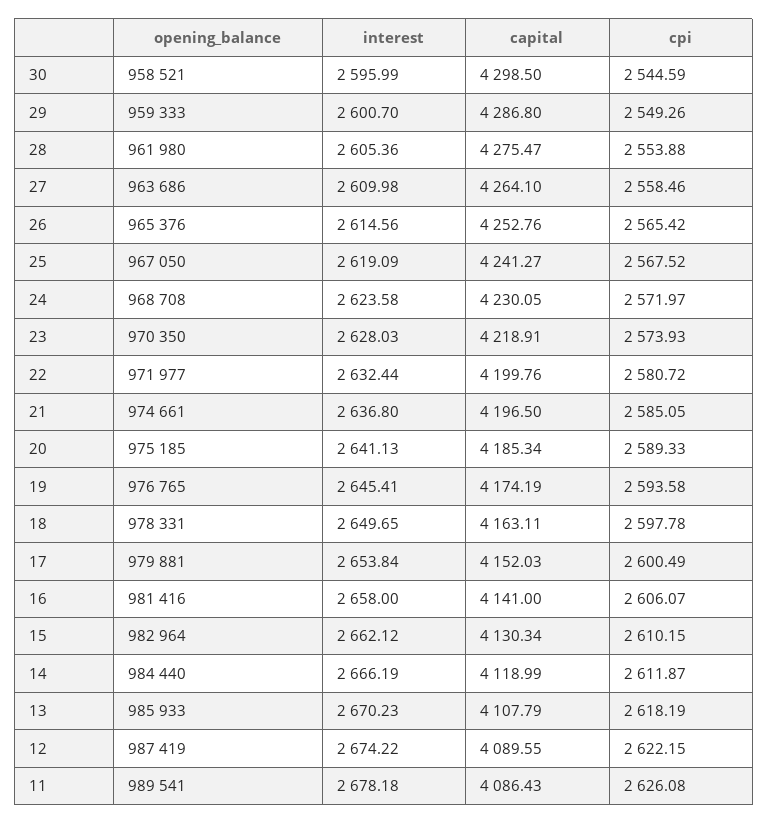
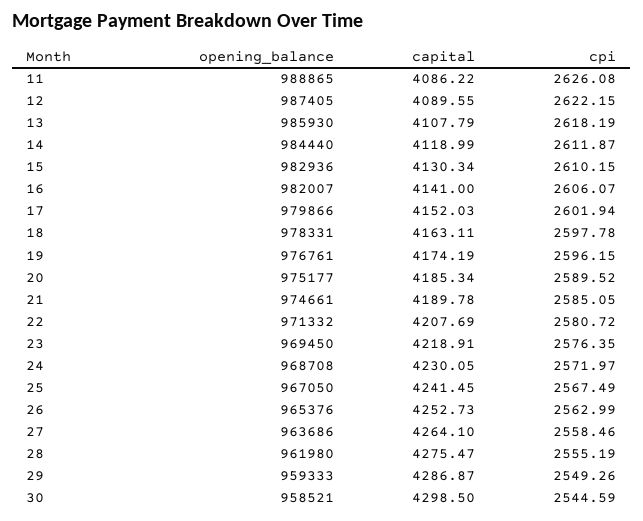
interest, 30: 2595.99 -> none
interest, 29: 2600.7 -> none
capital, 29: 4286.8 -> 4286.87
interest, 28: 2605.36 -> none
cpi, 28: 2553.88 -> 2555.19
interest, 27: 2609.98 -> none
interest, 26: 2614.56 -> none
capital, 26: 4252.76 -> 4252.73
cpi, 26: 2565.42 -> 2562.99
interest, 25: 2619.09 -> none
capital, 25: 4241.27 -> 4241.45
cpi, 25: 2567.52 -> 2567.49
interest, 24: 2623.58 -> none
opening_balance, 23: 970350 -> 969450
interest, 23: 2628.03 -> none
cpi, 23: 2573.93 -> 2576.35
opening_balance, 22: 971977 -> 971332
interest, 22: 2632.44 -> none
capital, 22: 4199.76 -> 4207.69
interest, 21: 2636.8 -> none
capital, 21: 4196.5 -> 4189.78
opening_balance, 20: 975185 -> 975177
interest, 20: 2641.13 -> none
cpi, 20: 2589.33 -> 2589.52
opening_balance, 19: 976765 -> 976761
interest, 19: 2645.41 -> none
cpi, 19: 2593.58 -> 2596.15
interest, 18: 2649.65 -> none
opening_balance, 17: 979881 -> 979866
interest, 17: 2653.84 -> none
cpi, 17: 2600.49 -> 2601.94
opening_balance, 16: 981416 -> 982007
interest, 16: 2658 -> none
opening_balance, 15: 982964 -> 982936
interest, 15: 2662.12 -> none
interest, 14: 2666.19 -> none
opening_balance, 13: 985933 -> 985930
interest, 13: 2670.23 -> none
opening_balance, 12: 987419 -> 987405
interest, 12: 2674.22 -> none
opening_balance, 11: 989541 -> 988865
interest, 11: 2678.18 -> none
capital, 11: 4086.43 -> 4086.22

